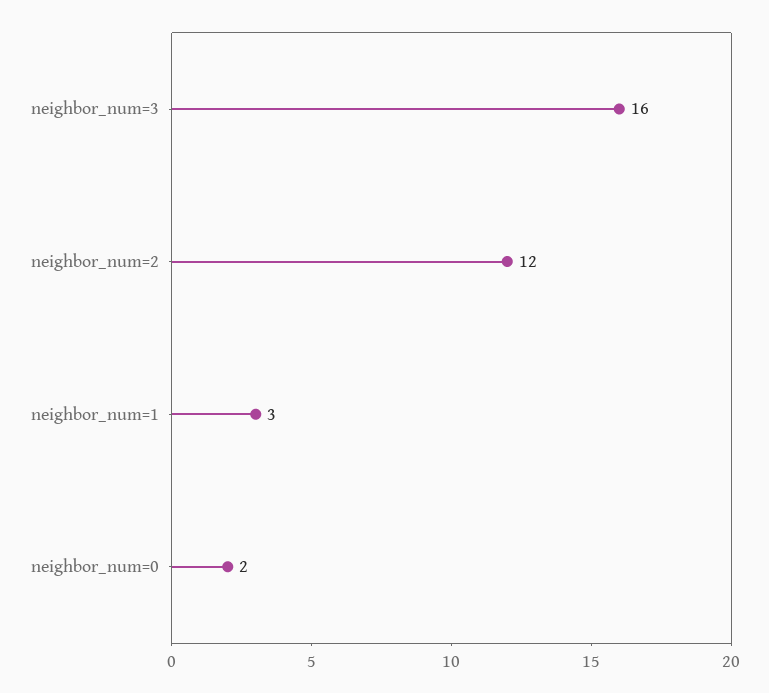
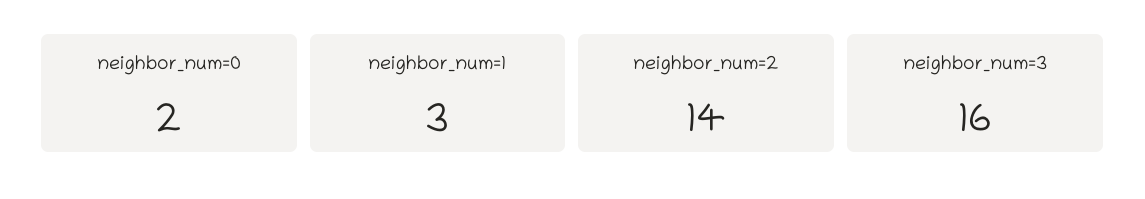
neighbor_num=2: 12 -> 14

